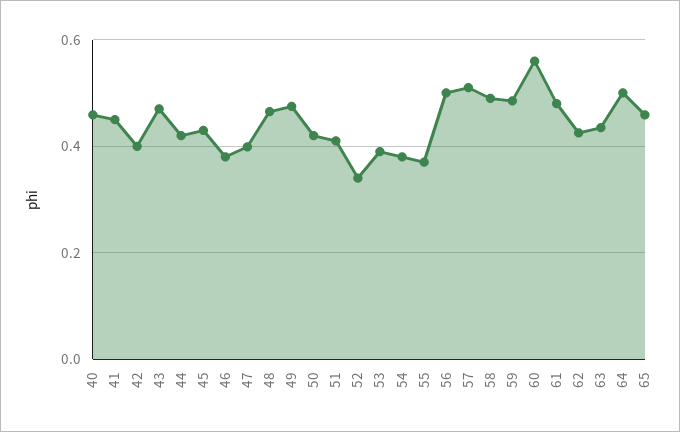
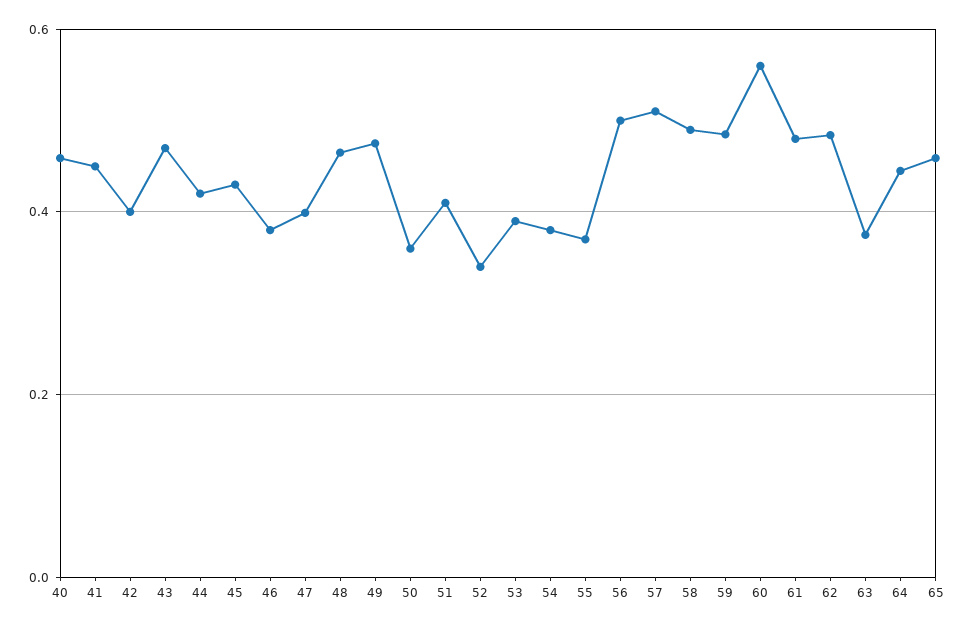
50: 0.42 -> 0.36
62: 0.42 -> 0.48
63: 0.44 -> 0.38
64: 0.5 -> 0.44

